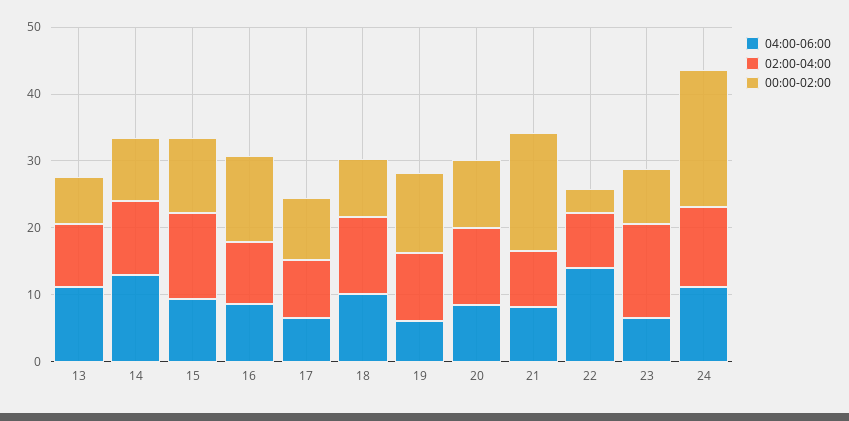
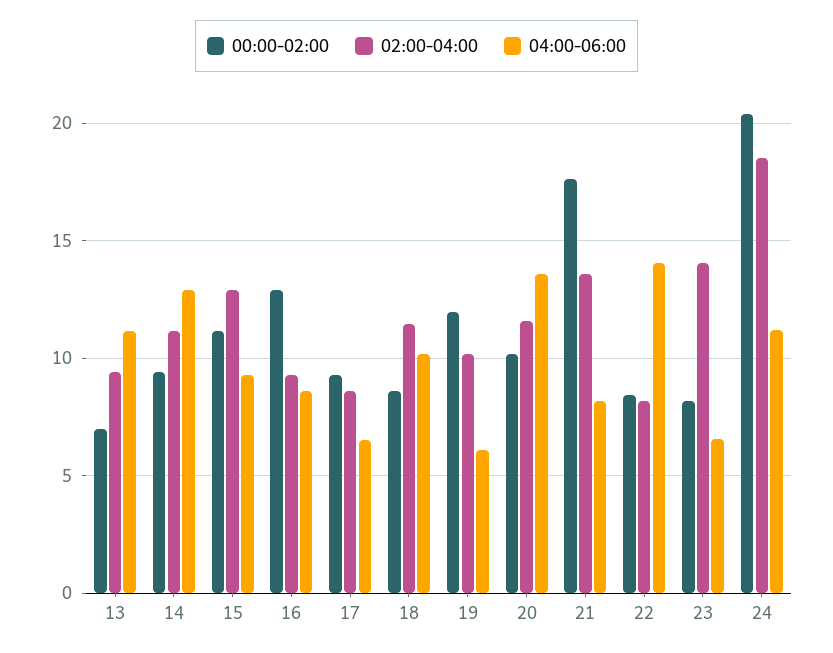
04:00-06:00, 20: 8 -> 13.5
02:00-04:00, 21: 8 -> 13.5
00:00-02:00, 22: 4 -> 8.5
02:00-04:00, 24: 12 -> 18.5

